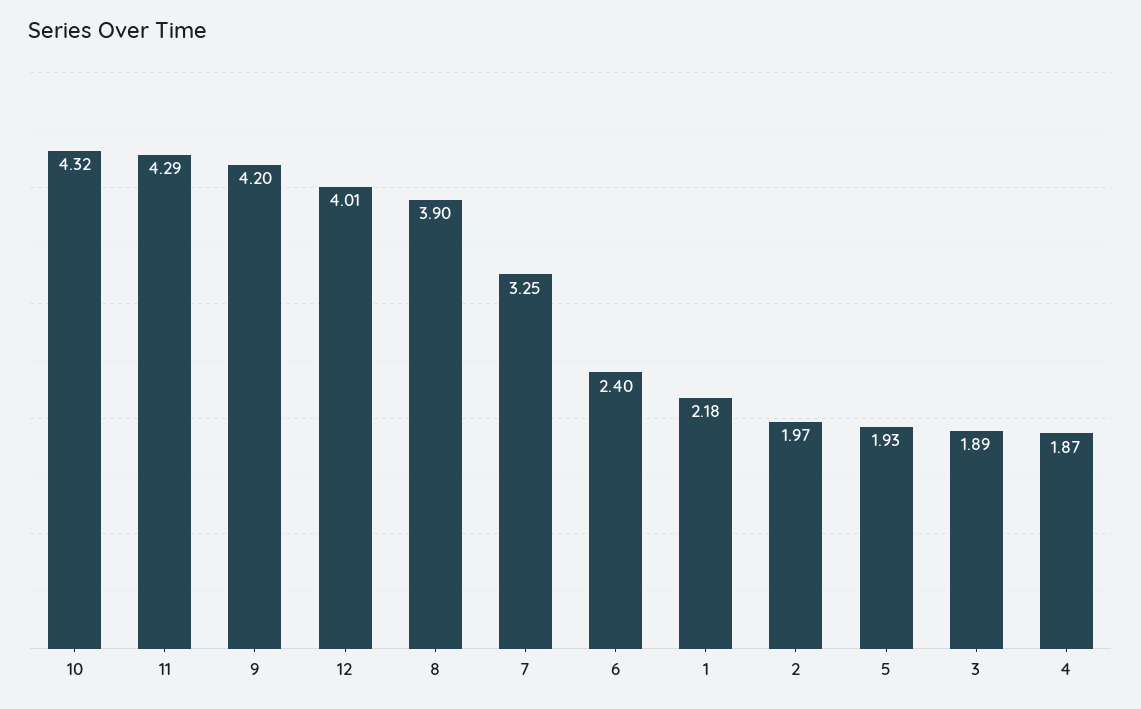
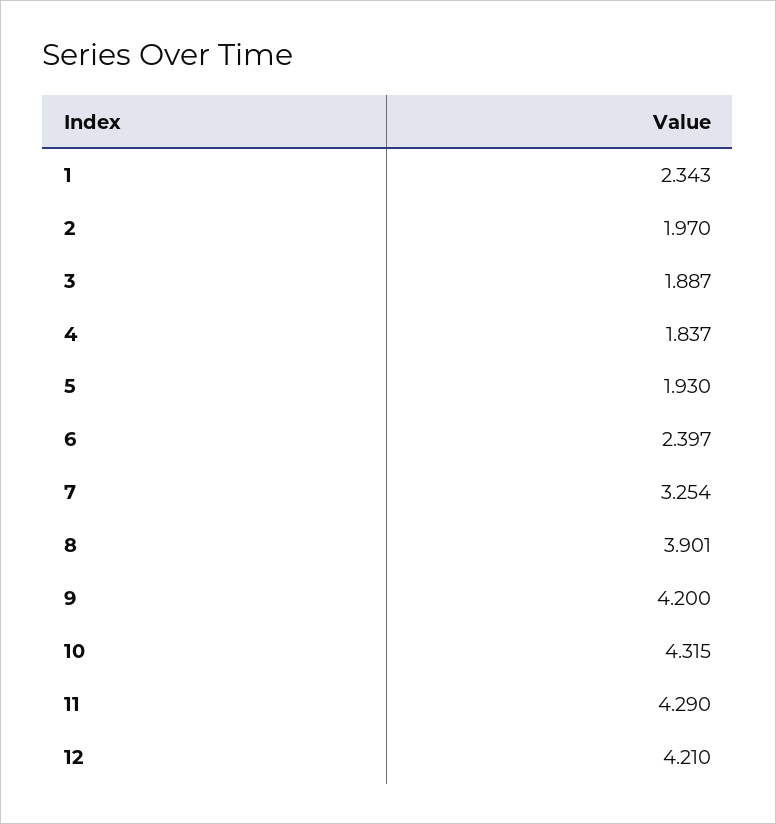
12: 4.01 -> 4.21
1: 2.18 -> 2.343
4: 1.87 -> 1.837

